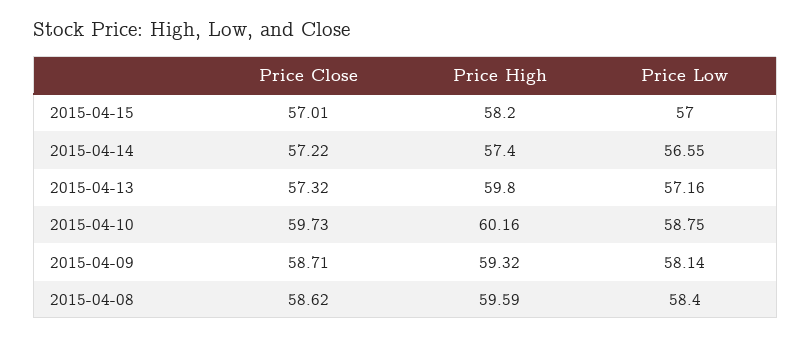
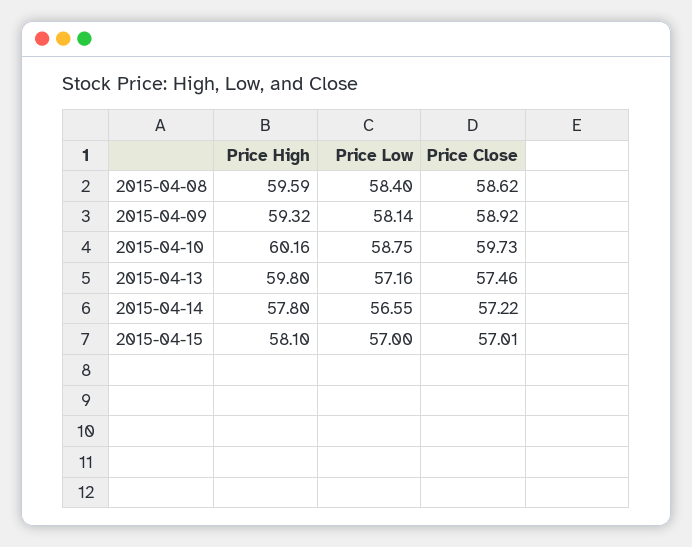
Price High, 2015-04-15: 58.2 -> 58.1
Price High, 2015-04-14: 57.4 -> 57.8
Price Close, 2015-04-13: 57.32 -> 57.46
Price Close, 2015-04-09: 58.71 -> 58.92

